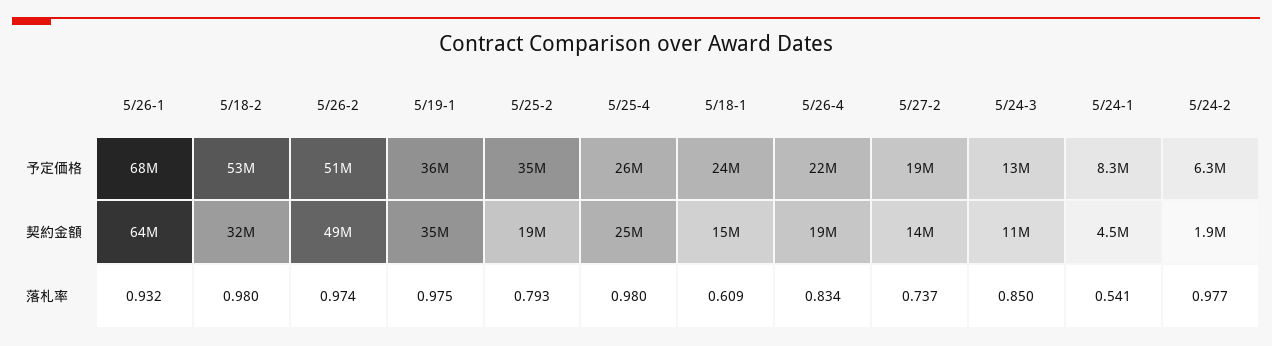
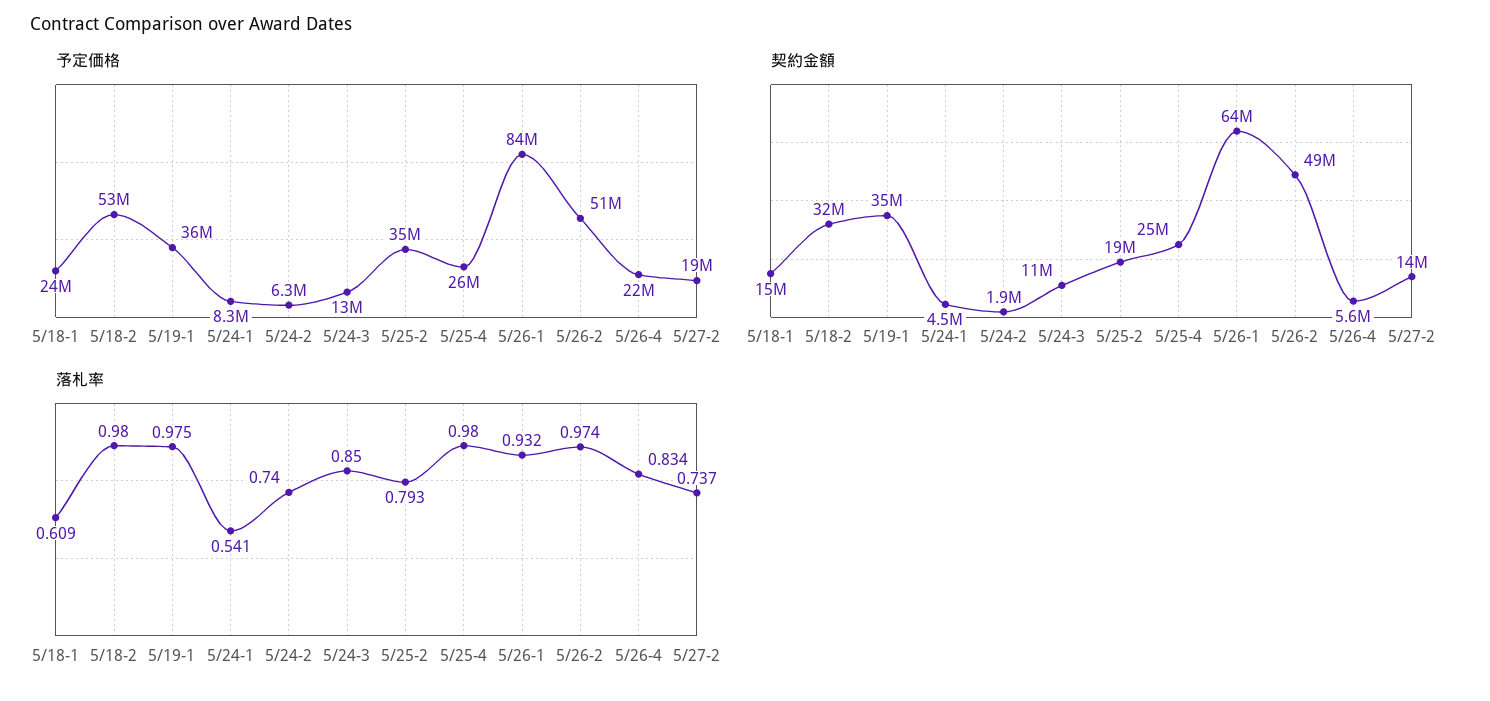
予定価格, 5/26-1: 68000000 -> 84000000
契約金額, 5/26-4: 19000000 -> 5600000
落札率, 5/24-2: 0.977 -> 0.74

